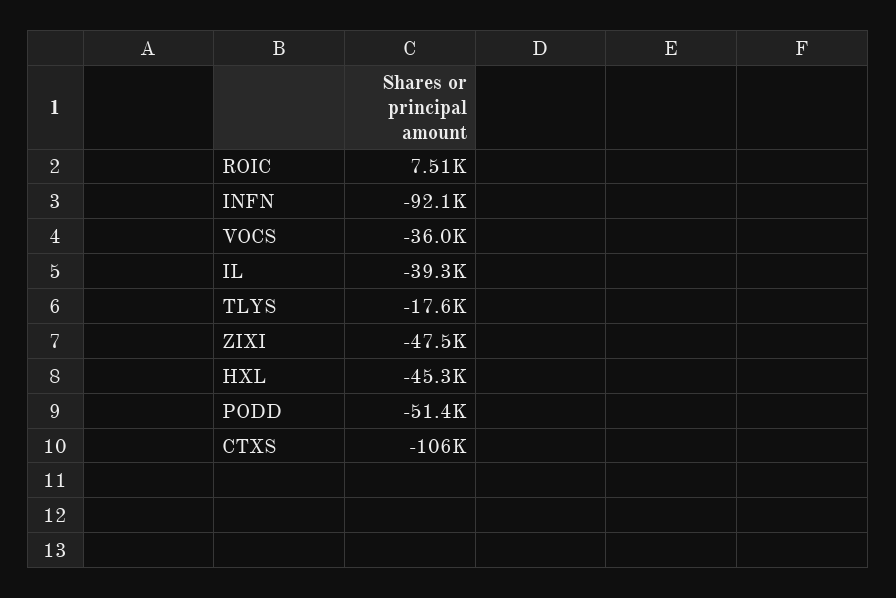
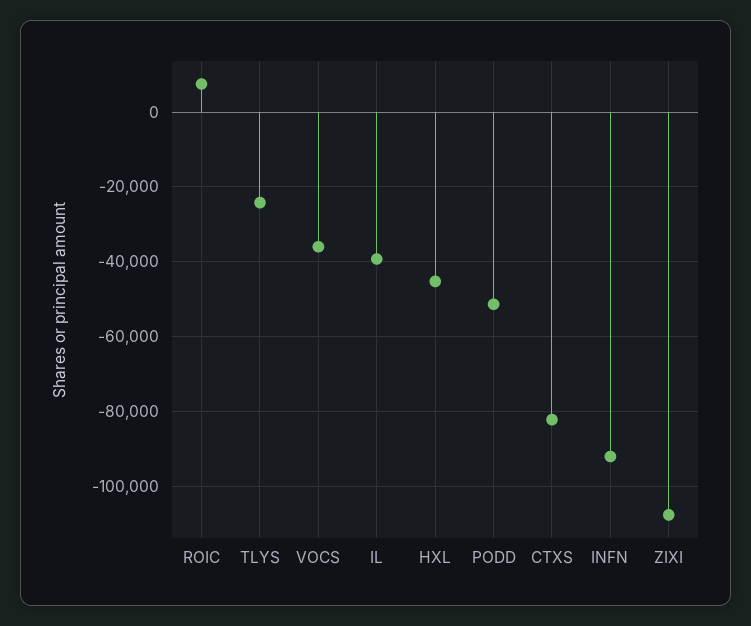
TLYS: -17600 -> -24000
ZIXI: -47500 -> -108000
CTXS: -106000 -> -82000

